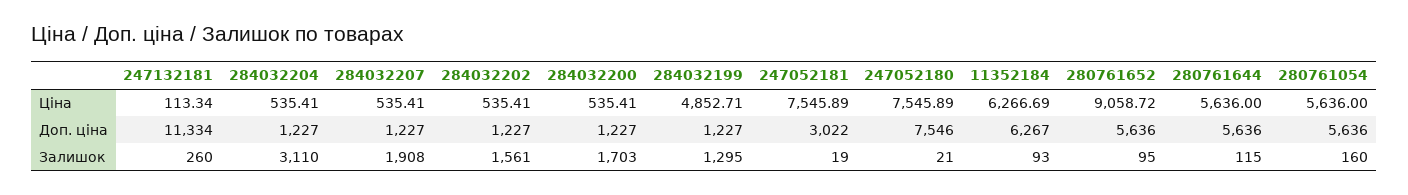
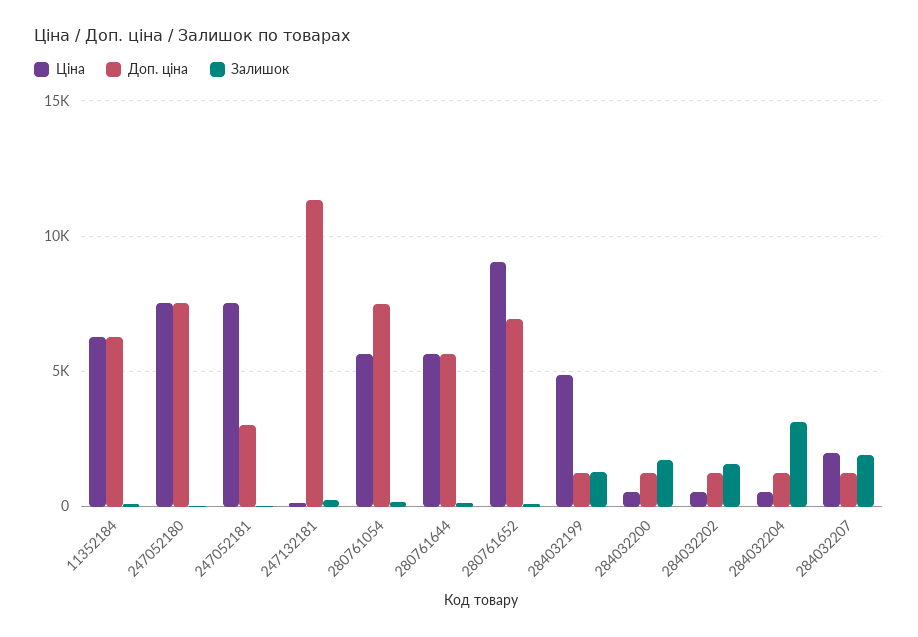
Ціна, 284032207: 535.41 -> 2000
Доп. ціна, 280761652: 5636 -> 7000
Доп. ціна, 280761054: 5636 -> 7500

